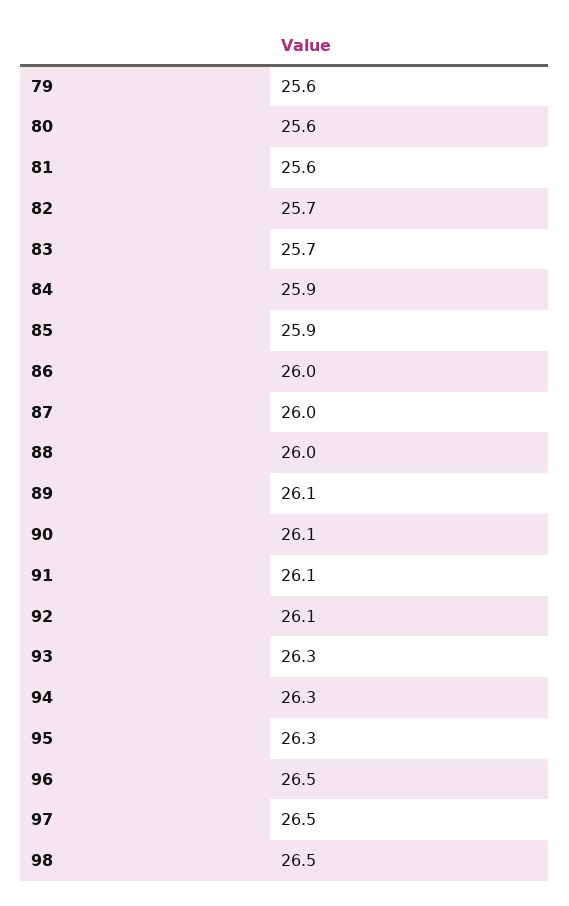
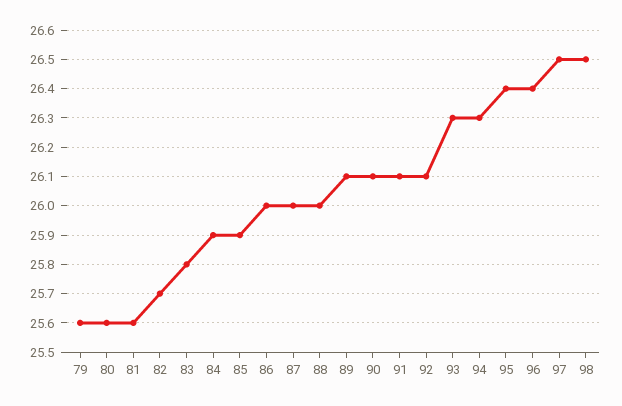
83: 25.7 -> 25.8
95: 26.3 -> 26.4
96: 26.5 -> 26.4

